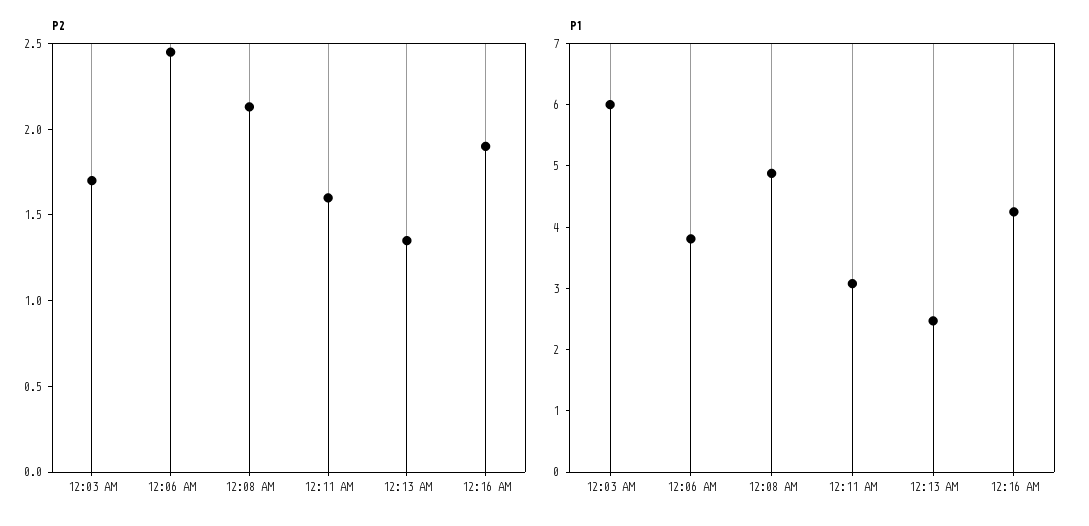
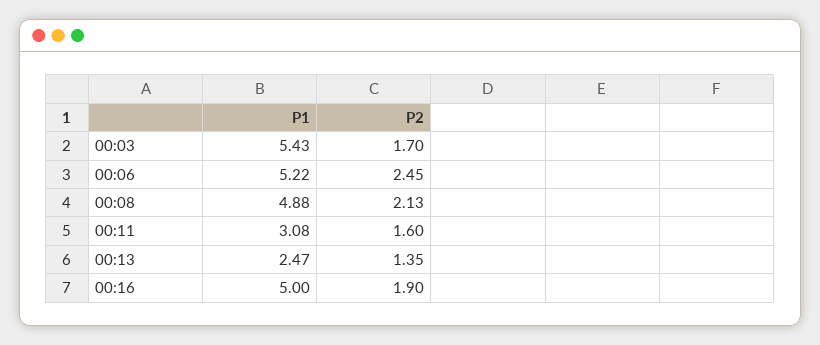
P1, 12:03 AM: 6 -> 5.43
P1, 12:06 AM: 3.8 -> 5.22
P1, 12:16 AM: 4.2 -> 5

